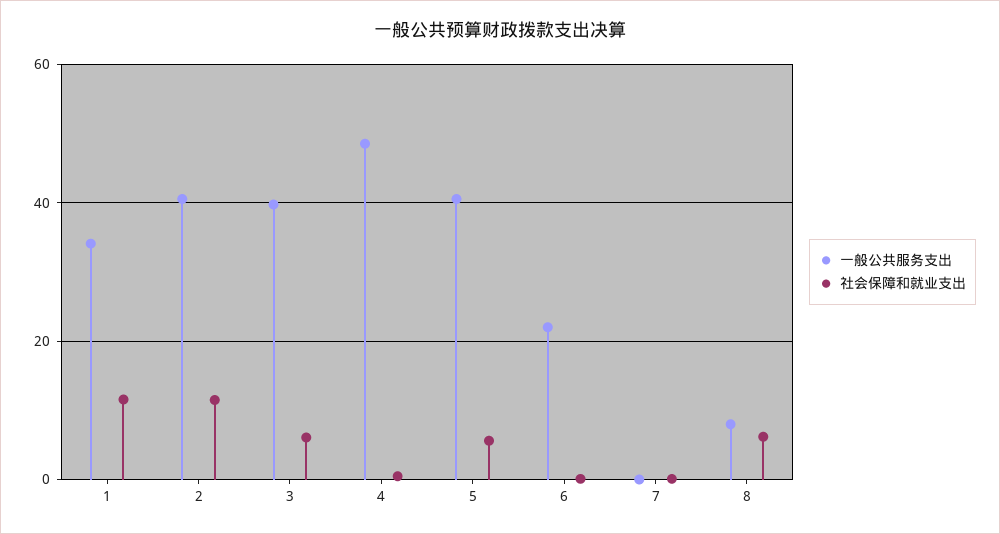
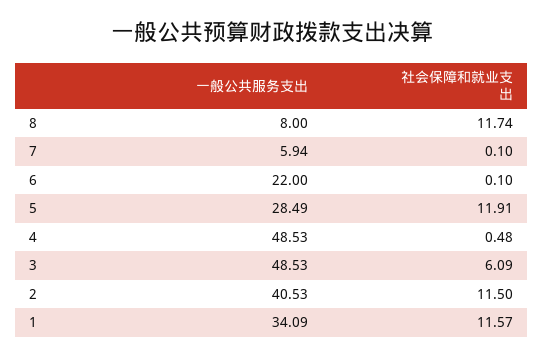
一般公共服务支出, 3: 40 -> 48.53
一般公共服务支出, 5: 40 -> 28.49
社会保障和就业支出, 5: 6 -> 11.91
一般公共服务支出, 7: 0 -> 5.94
社会保障和就业支出, 8: 6 -> 11.74

